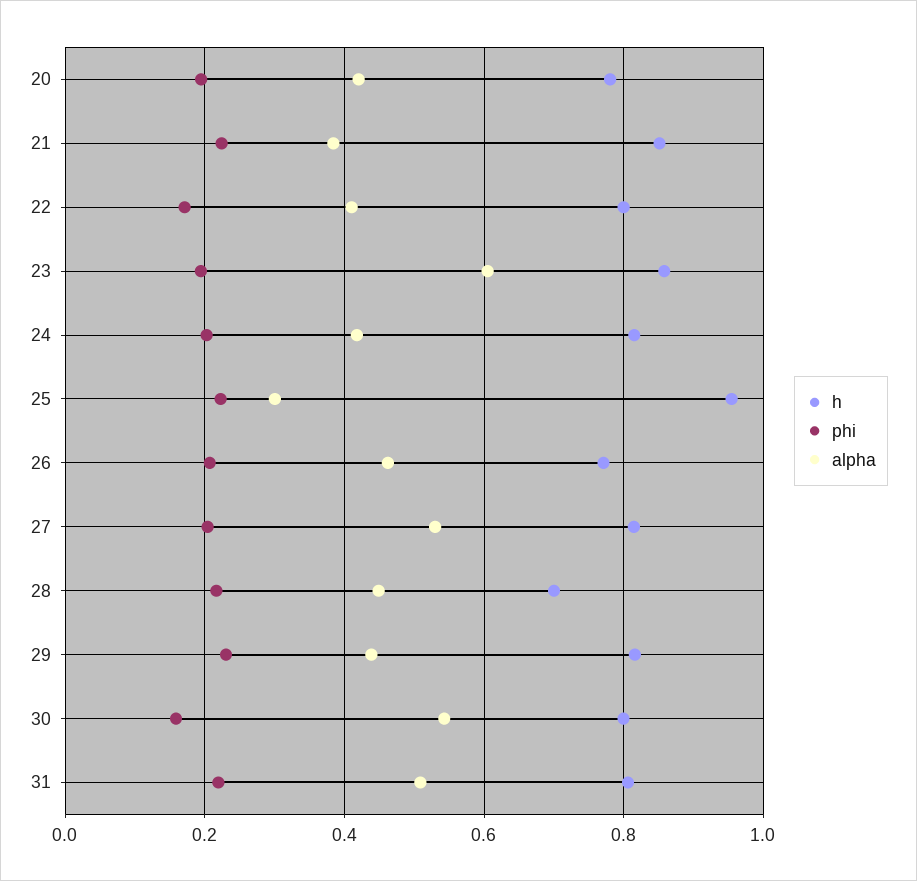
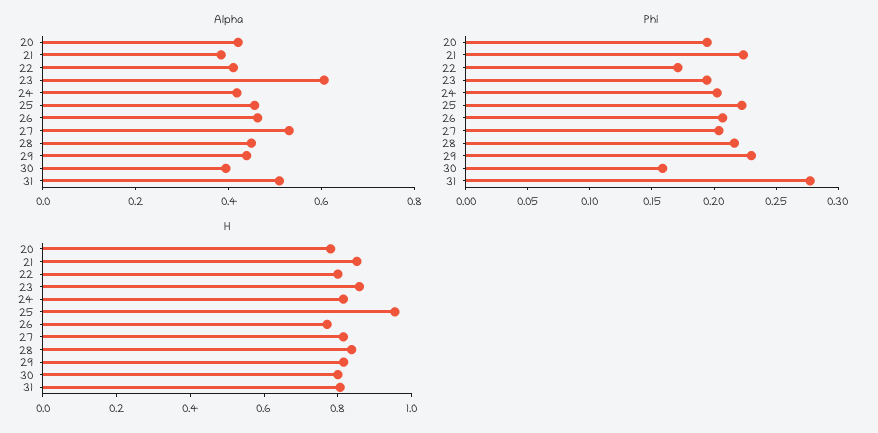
alpha, 25: 0.3 -> 0.45
h, 28: 0.7 -> 0.85
alpha, 30: 0.54 -> 0.4
phi, 31: 0.22 -> 0.28

